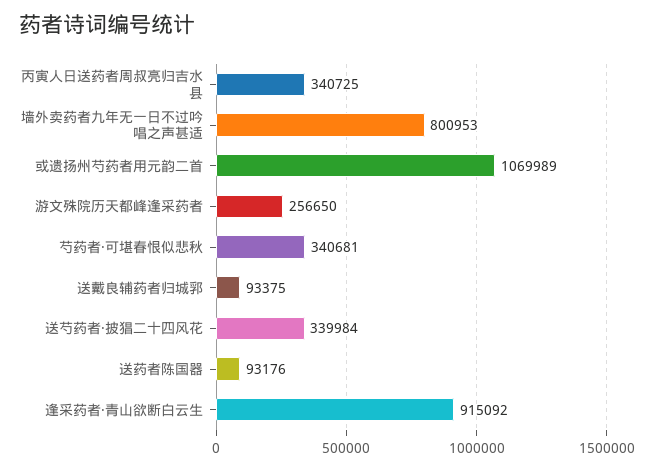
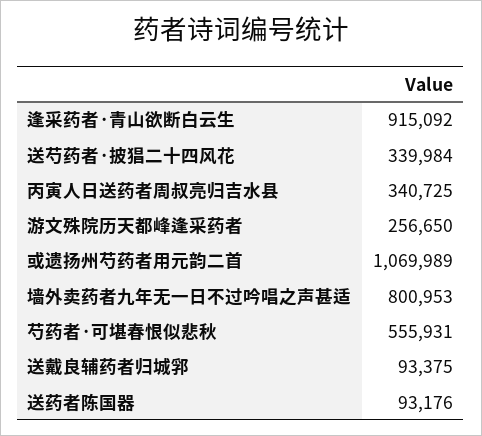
芍药者·可堪春恨似悲秋: 340681 -> 555931

